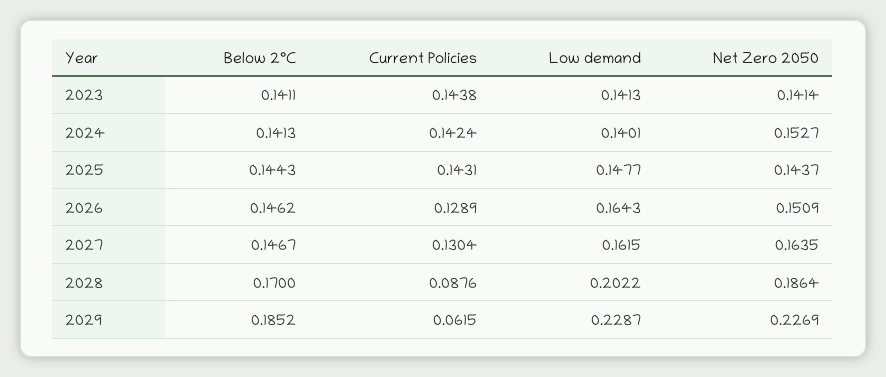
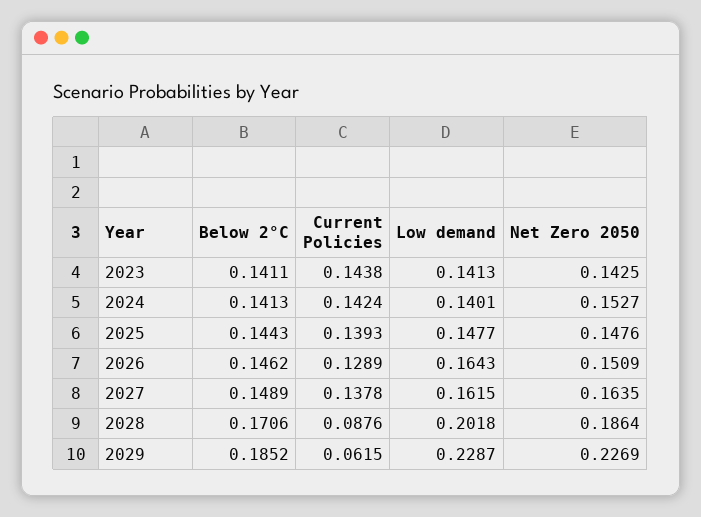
Net Zero 2050, 2023: 0.1414 -> 0.1425
Current Policies, 2025: 0.1431 -> 0.1393
Net Zero 2050, 2025: 0.1437 -> 0.1476
Below 2°C, 2027: 0.1467 -> 0.1489
Current Policies, 2027: 0.1304 -> 0.1378
Below 2°C, 2028: 0.17 -> 0.1706
Low demand, 2028: 0.2022 -> 0.2018

